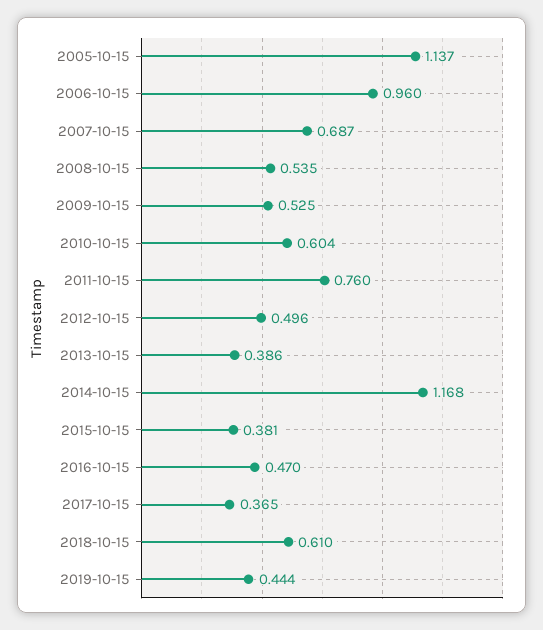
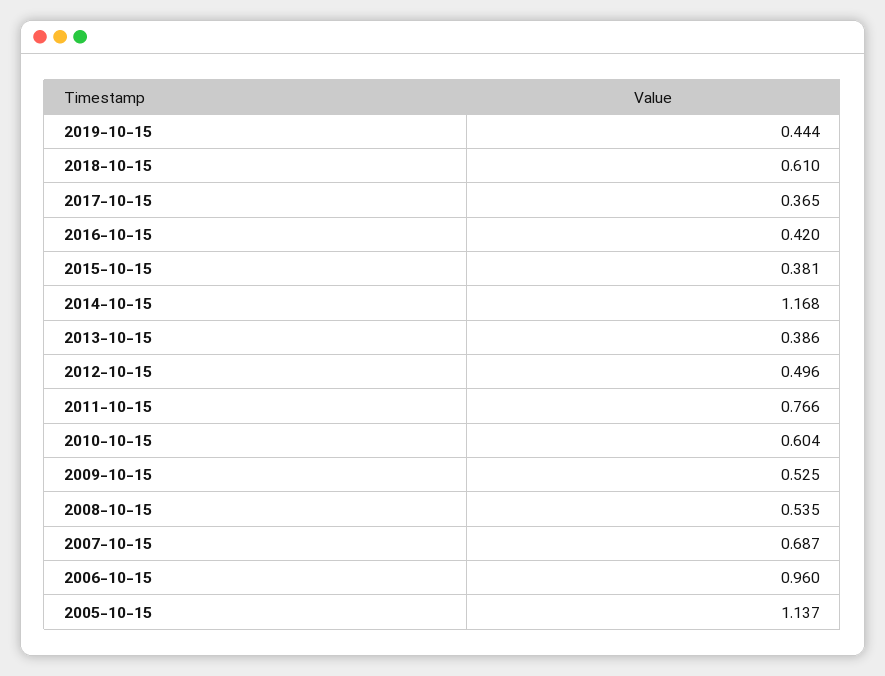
2011-10-15: 0.76 -> 0.766
2016-10-15: 0.47 -> 0.42

